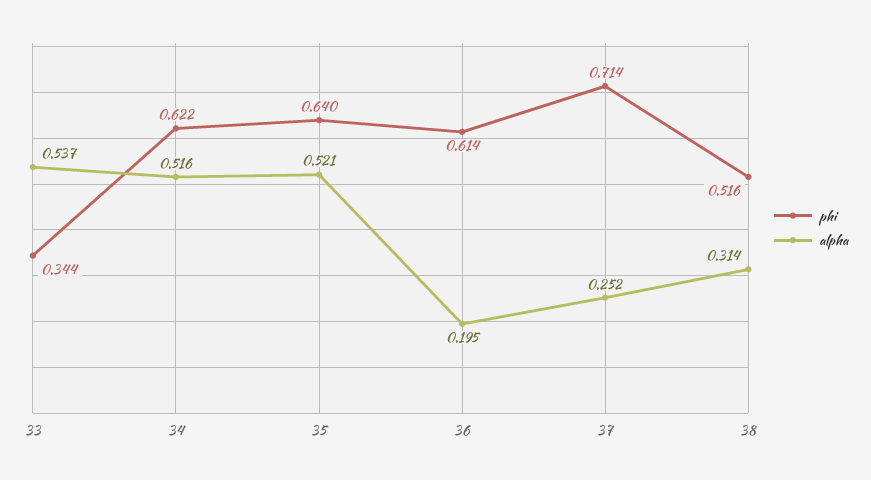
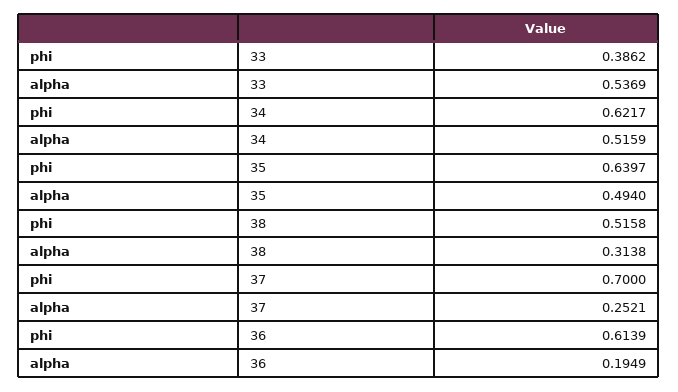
phi, 33: 0.344 -> 0.3862
alpha, 35: 0.521 -> 0.494
phi, 37: 0.714 -> 0.7

